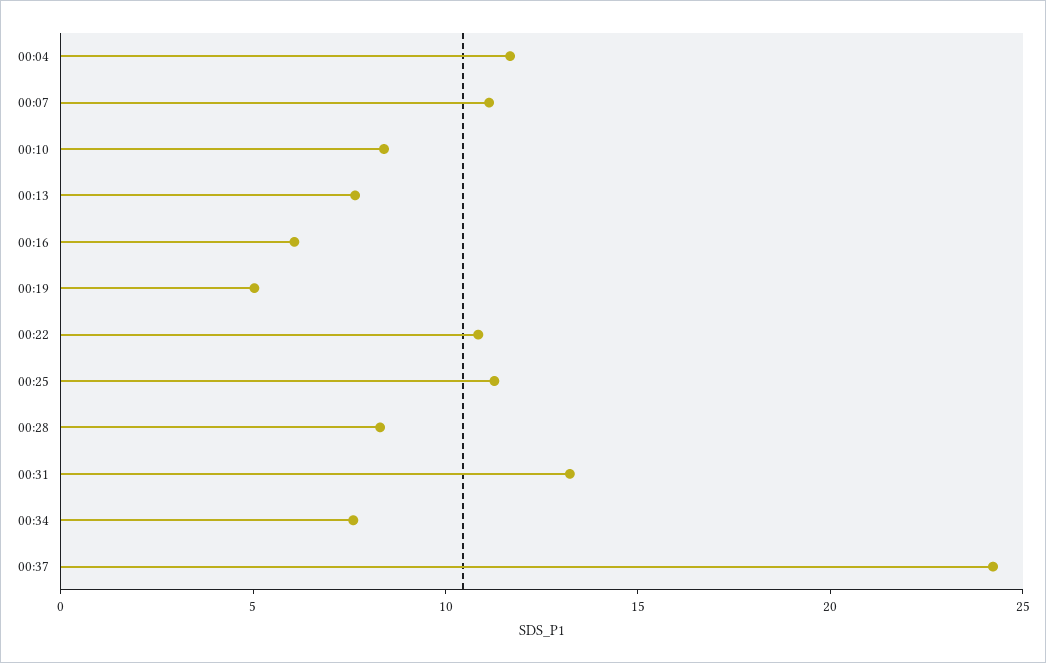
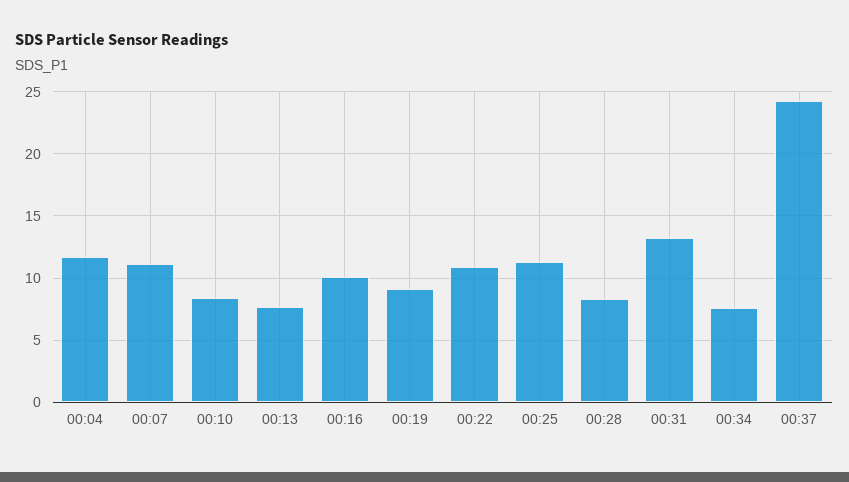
00:16: 6 -> 10
00:19: 5 -> 9

